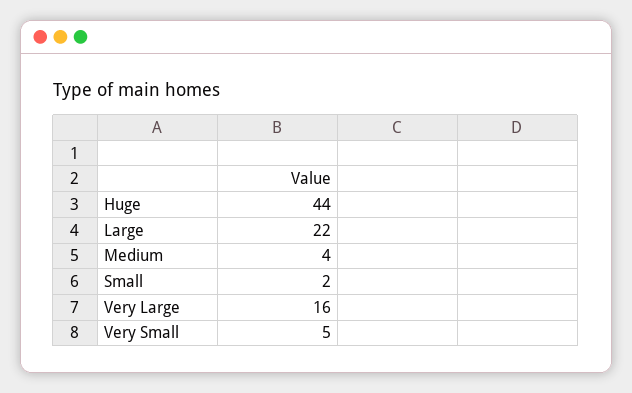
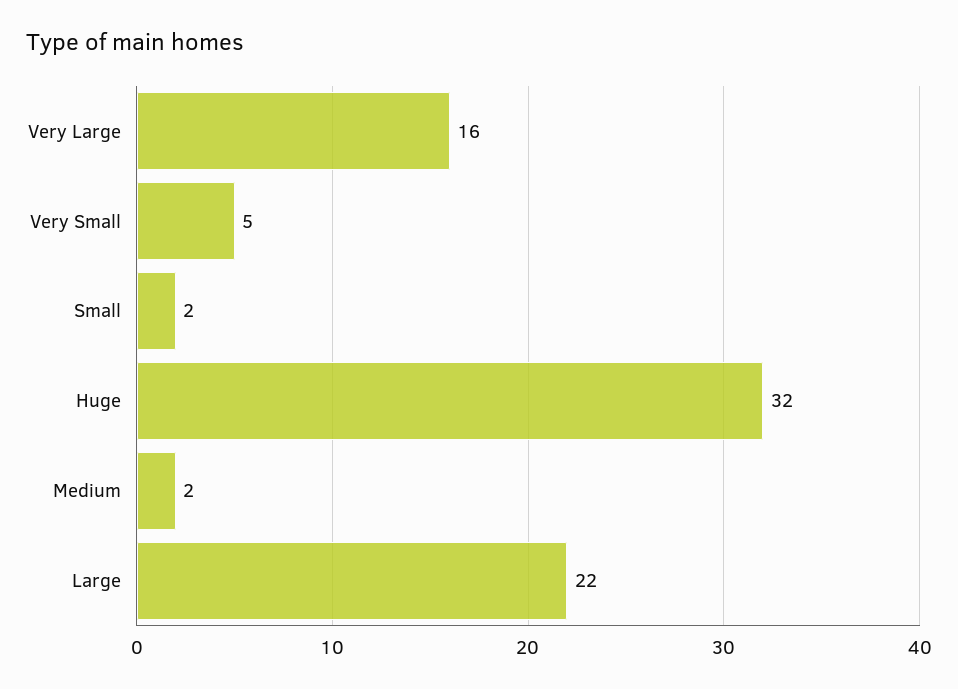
Huge: 44 -> 32
Medium: 4 -> 2

